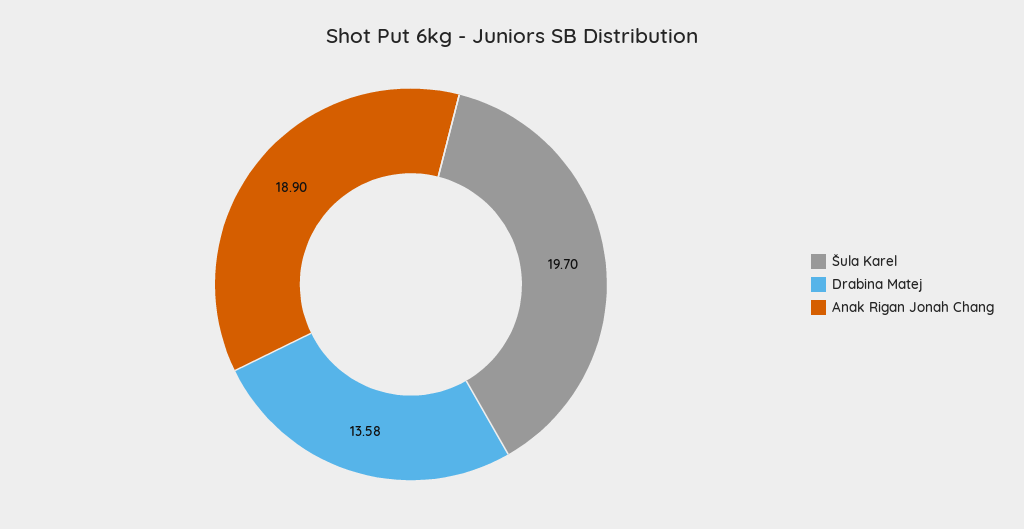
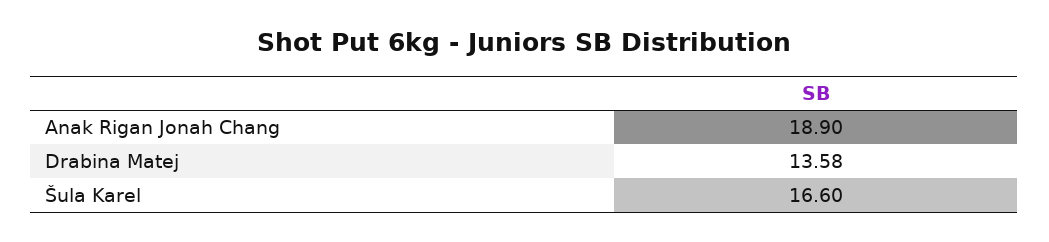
Šula Karel: 19.7 -> 16.6

